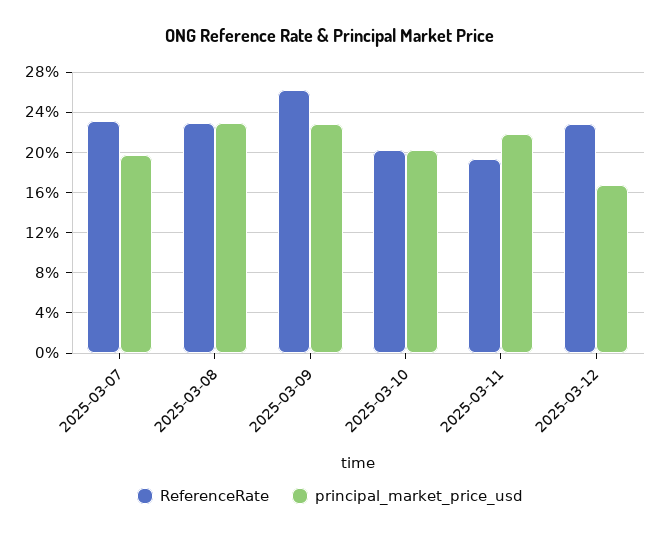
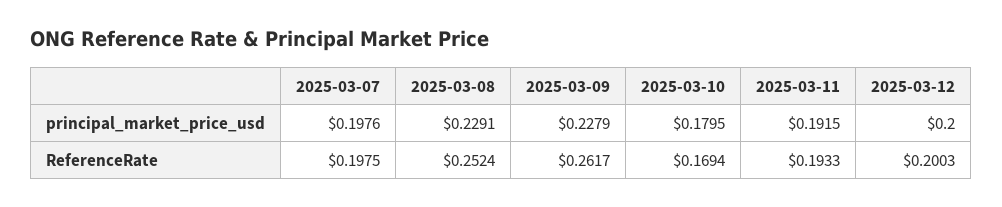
ReferenceRate, 2025-03-07: 0.23 -> 0.1975
ReferenceRate, 2025-03-08: 0.23 -> 0.2524
ReferenceRate, 2025-03-10: 0.2 -> 0.1694
principal_market_price_usd, 2025-03-10: 0.2 -> 0.1795
principal_market_price_usd, 2025-03-11: 0.22 -> 0.1915
ReferenceRate, 2025-03-12: 0.23 -> 0.2003
principal_market_price_usd, 2025-03-12: 0.17 -> 0.2

